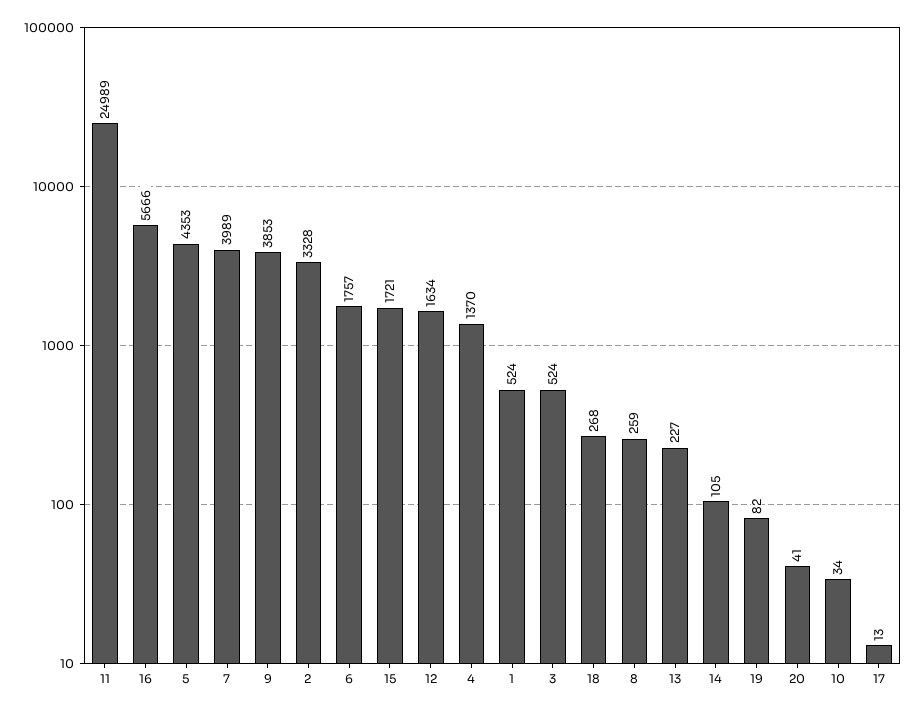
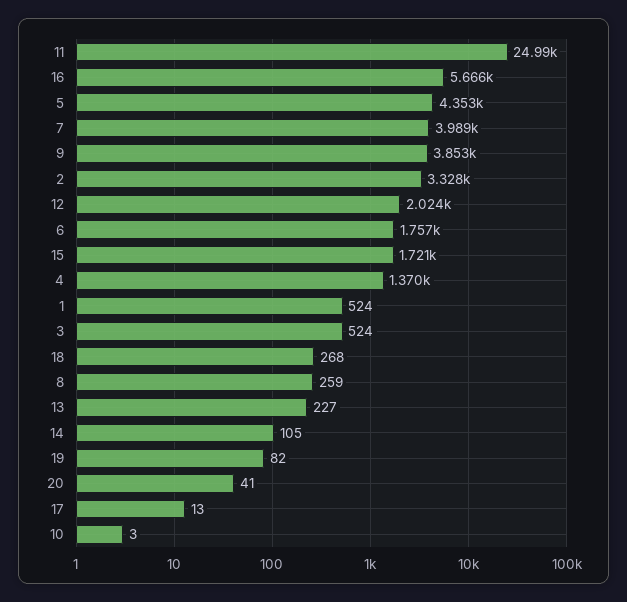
12: 1634 -> 2024
10: 34 -> 3

